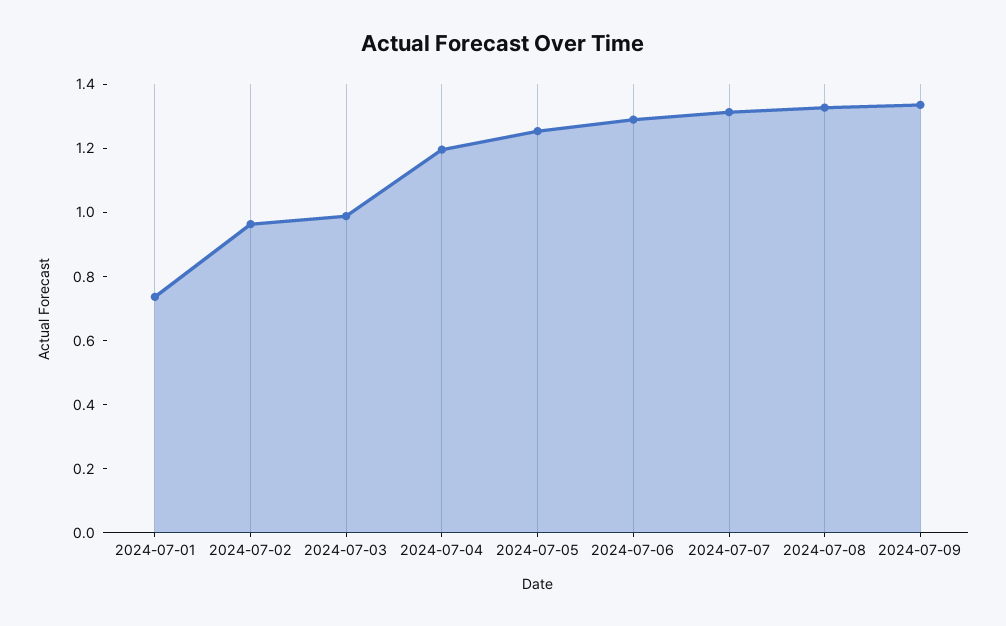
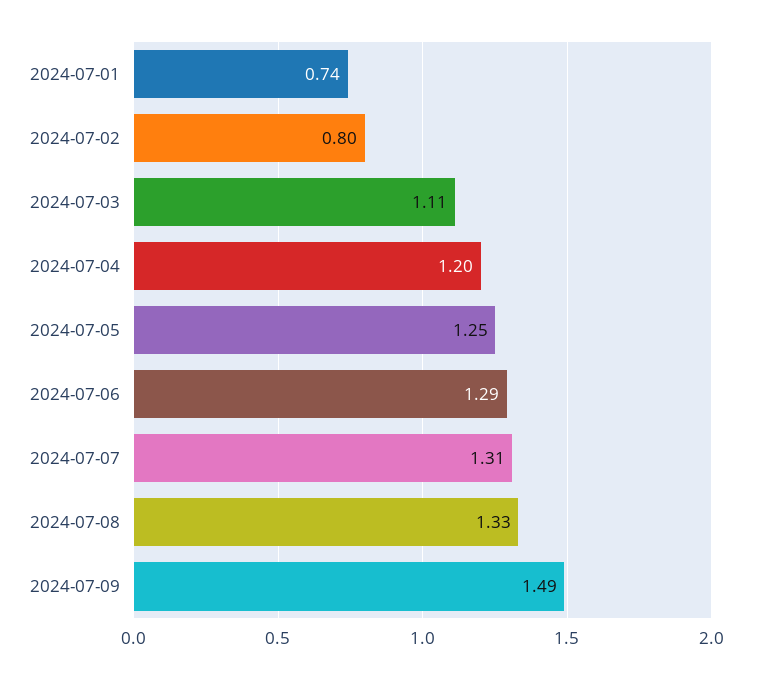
2024-07-02: 0.95 -> 0.8
2024-07-03: 1 -> 1.11
2024-07-09: 1.35 -> 1.49

